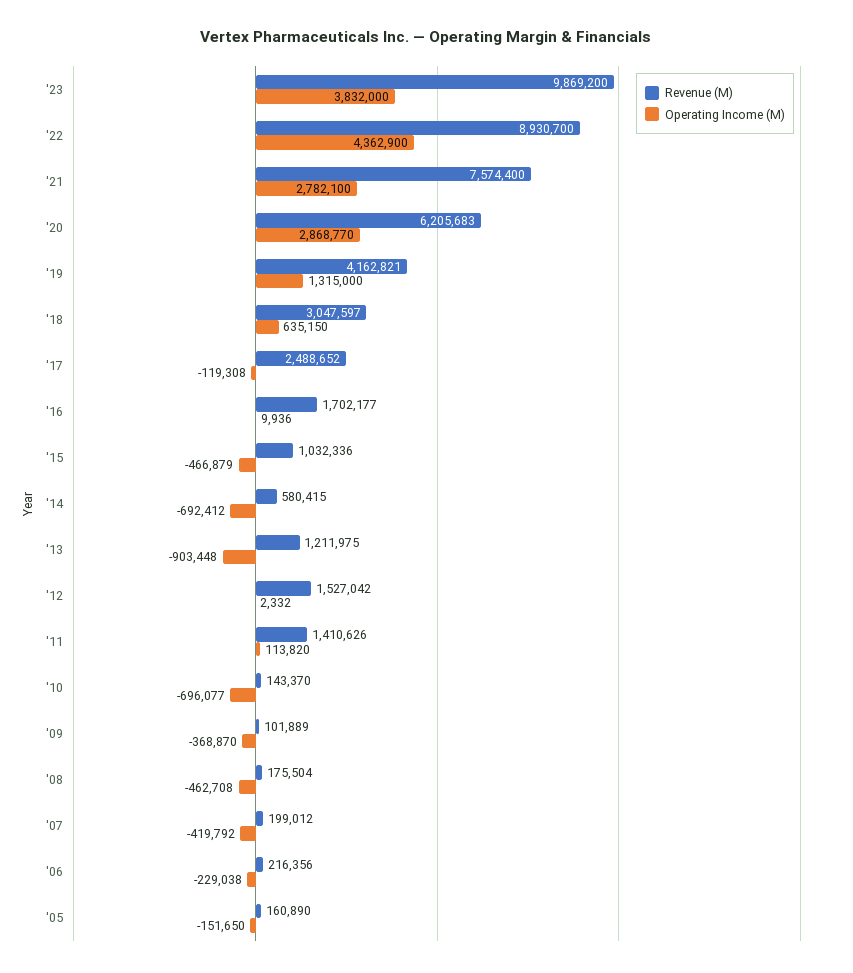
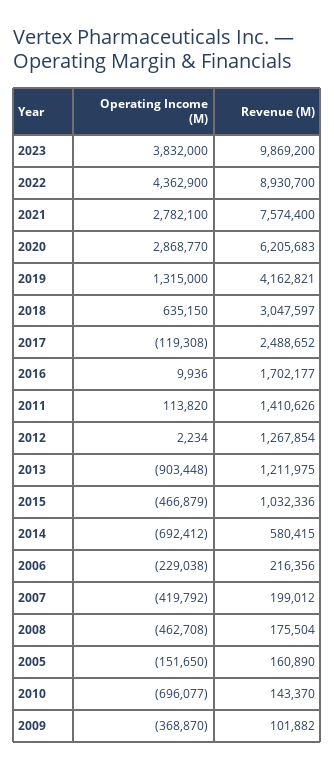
Revenue (M), '12: 1527042 -> 1267854
Operating Income (M), '12: 2332 -> 2234
Revenue (M), '09: 101889 -> 101882

